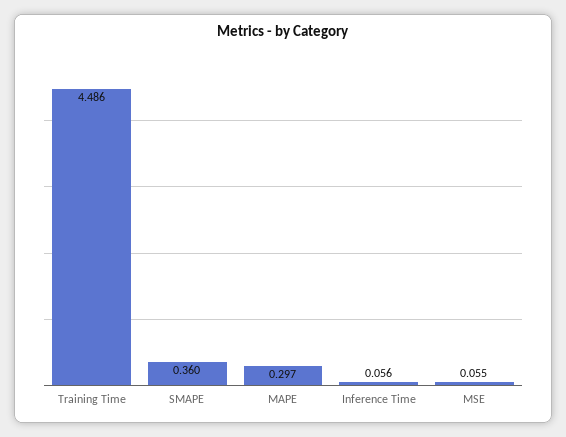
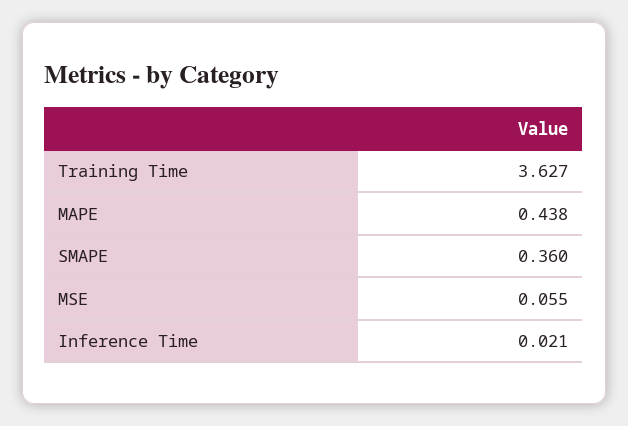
Training Time: 4.486 -> 3.627
MAPE: 0.297 -> 0.438
Inference Time: 0.056 -> 0.021

